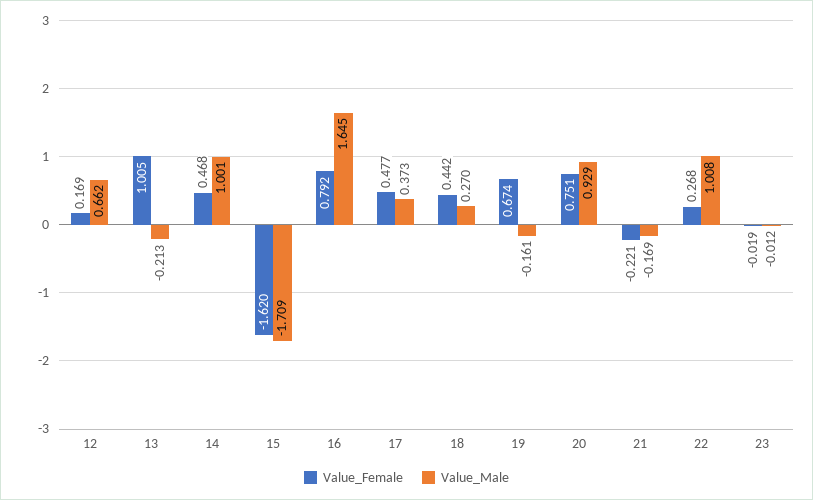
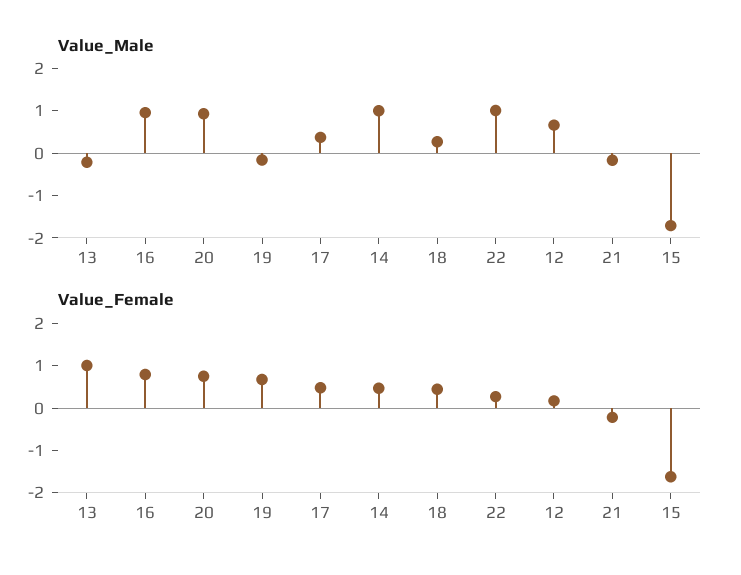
Value_Male, 16: 1.645 -> 1
Value_Female, 23: -0.019 -> none
Value_Male, 23: -0.012 -> none

